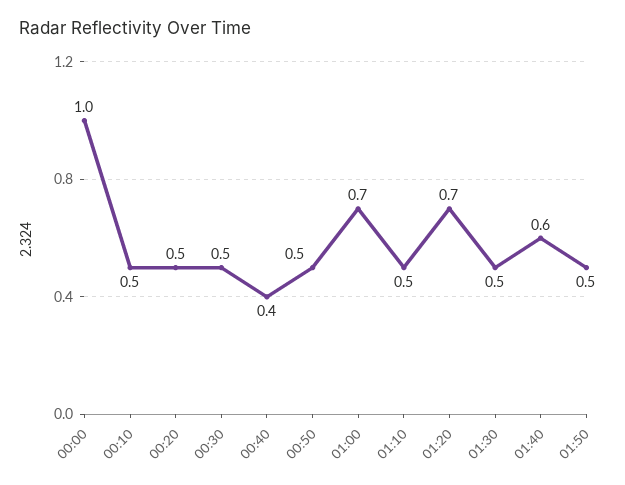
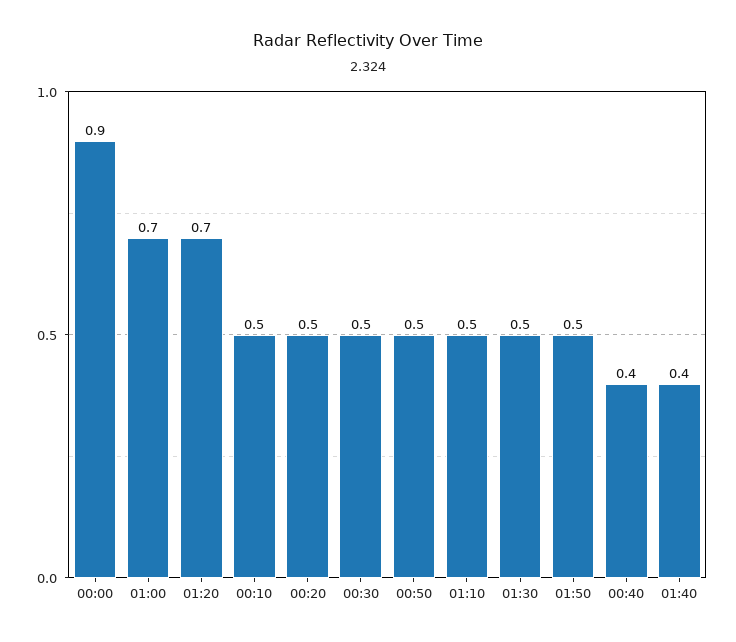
00:00: 1 -> 0.9
01:40: 0.6 -> 0.4

